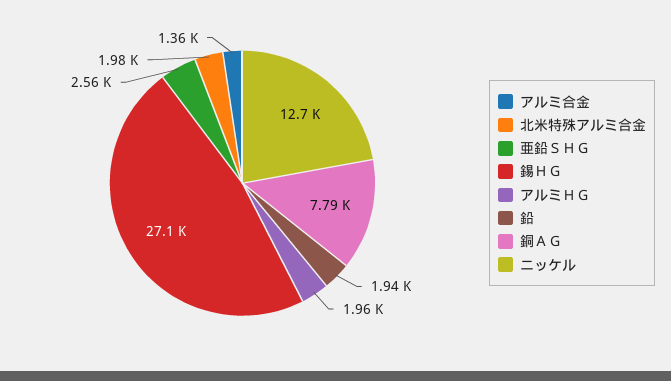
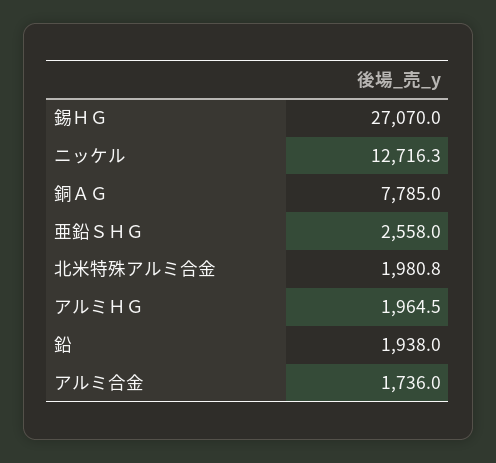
アルミ合金: 1360 -> 1736

